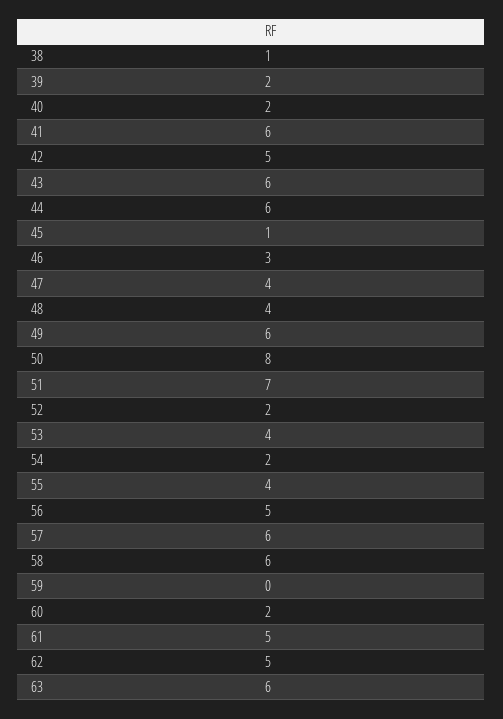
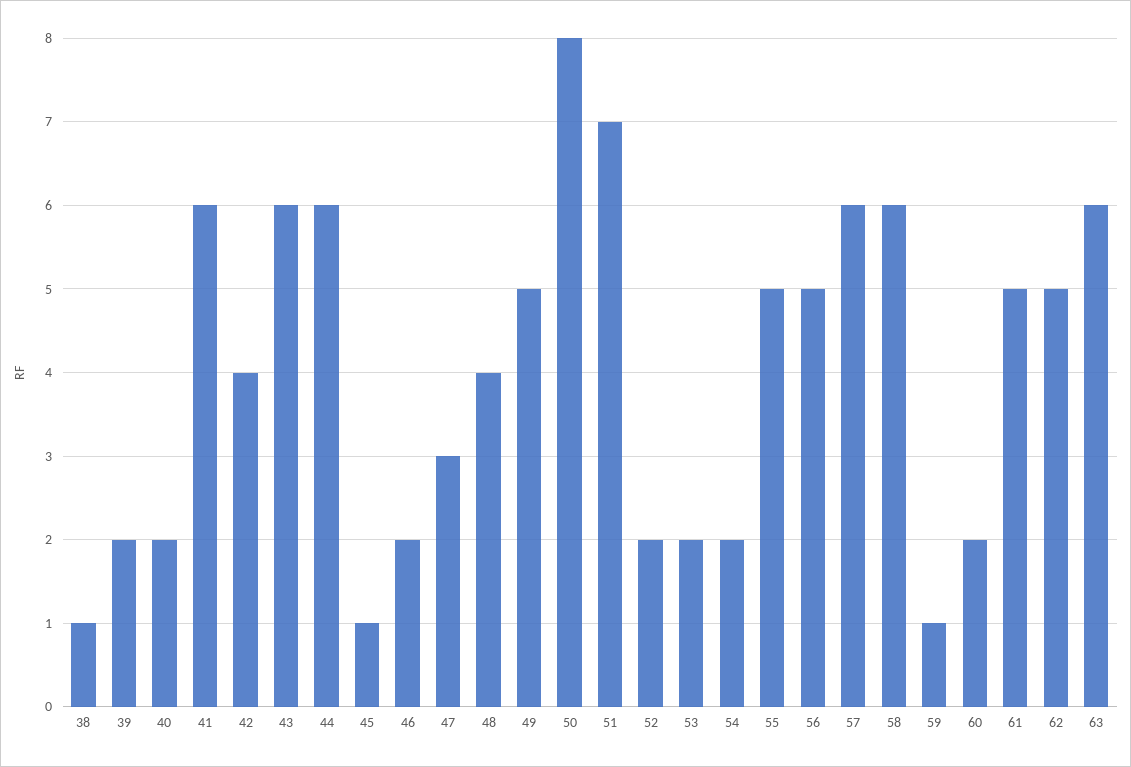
42: 5 -> 4
46: 3 -> 2
47: 4 -> 3
49: 6 -> 5
53: 4 -> 2
55: 4 -> 5
59: 0 -> 1

